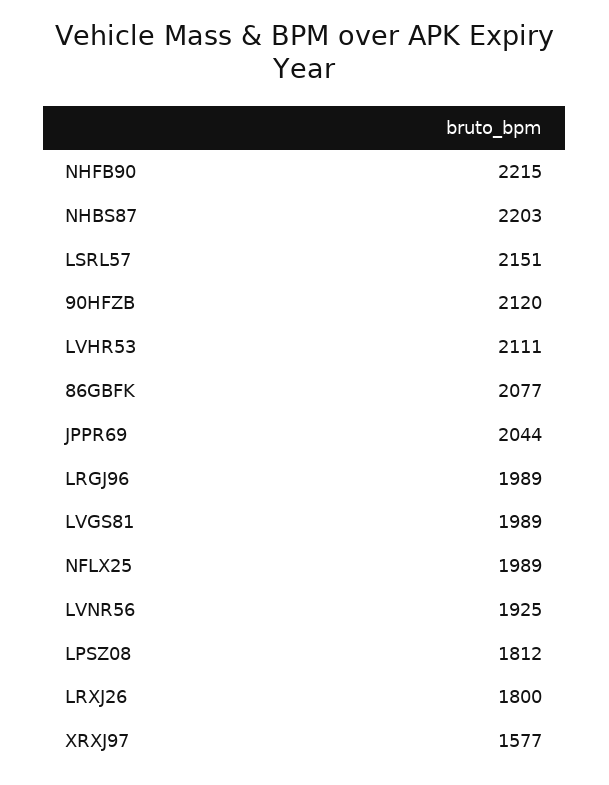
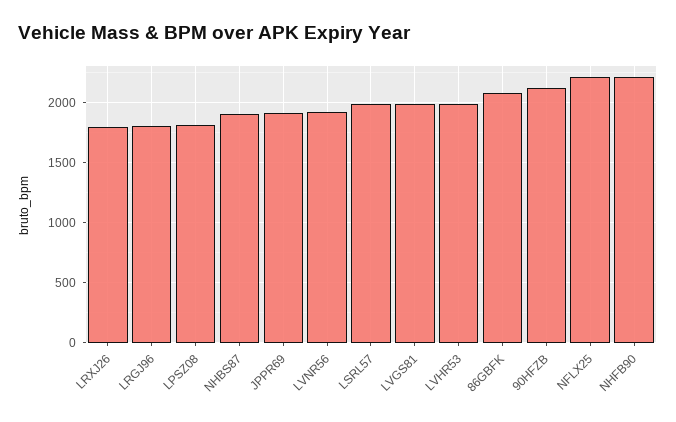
NHBS87: 2203 -> 1900
LSRL57: 2151 -> 2000
LVHR53: 2111 -> 2000
JPPR69: 2044 -> 1900
LRGJ96: 1989 -> 1800
NFLX25: 1989 -> 2200
XRXJ97: 1577 -> none

